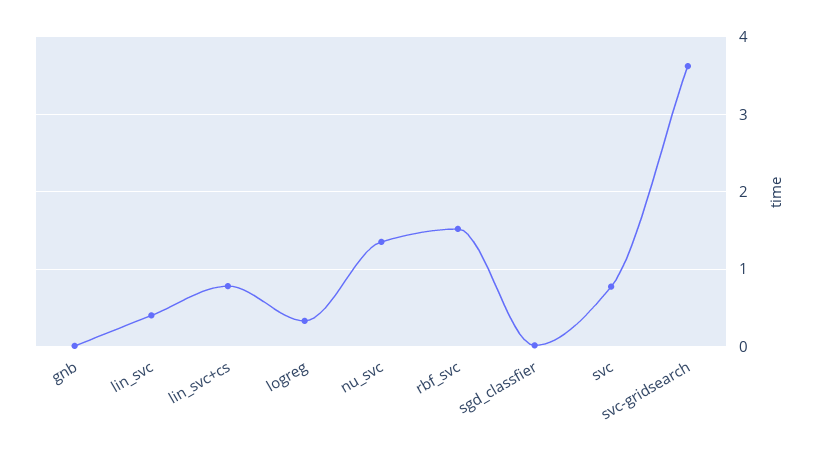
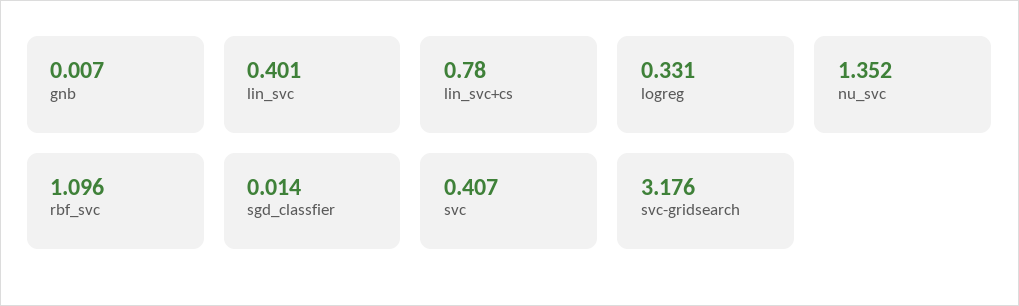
rbf_svc: 1.5 -> 1.096
svc: 0.8 -> 0.407
svc-gridsearch: 3.6 -> 3.176

